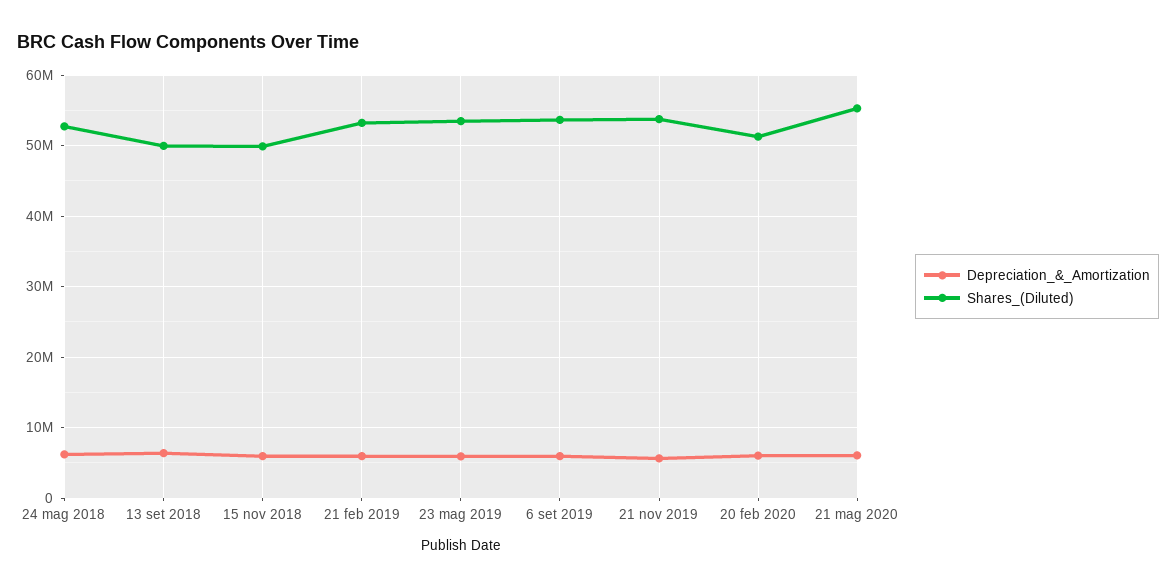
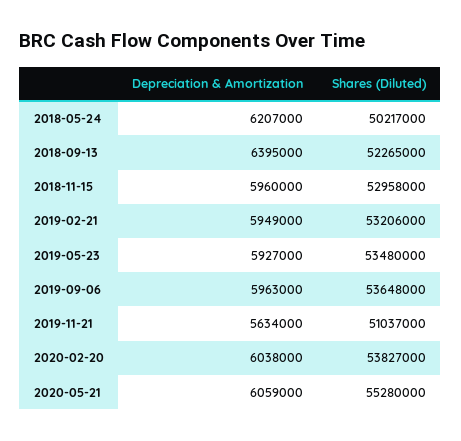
Shares_(Diluted), 24 mag 2018: 53000000 -> 50217000
Shares_(Diluted), 13 set 2018: 50000000 -> 52265000
Shares_(Diluted), 15 nov 2018: 50000000 -> 52958000
Shares_(Diluted), 21 nov 2019: 54000000 -> 51037000
Shares_(Diluted), 20 feb 2020: 51000000 -> 53827000

